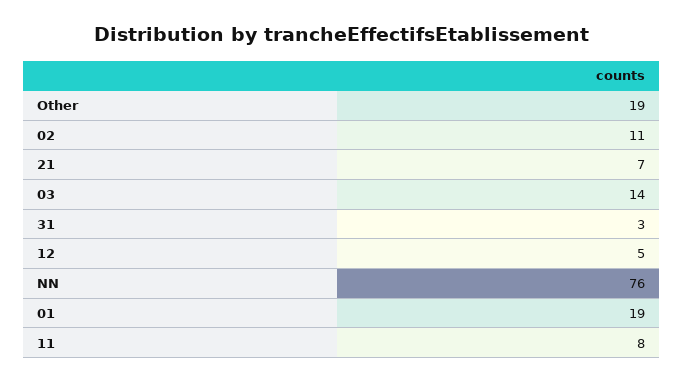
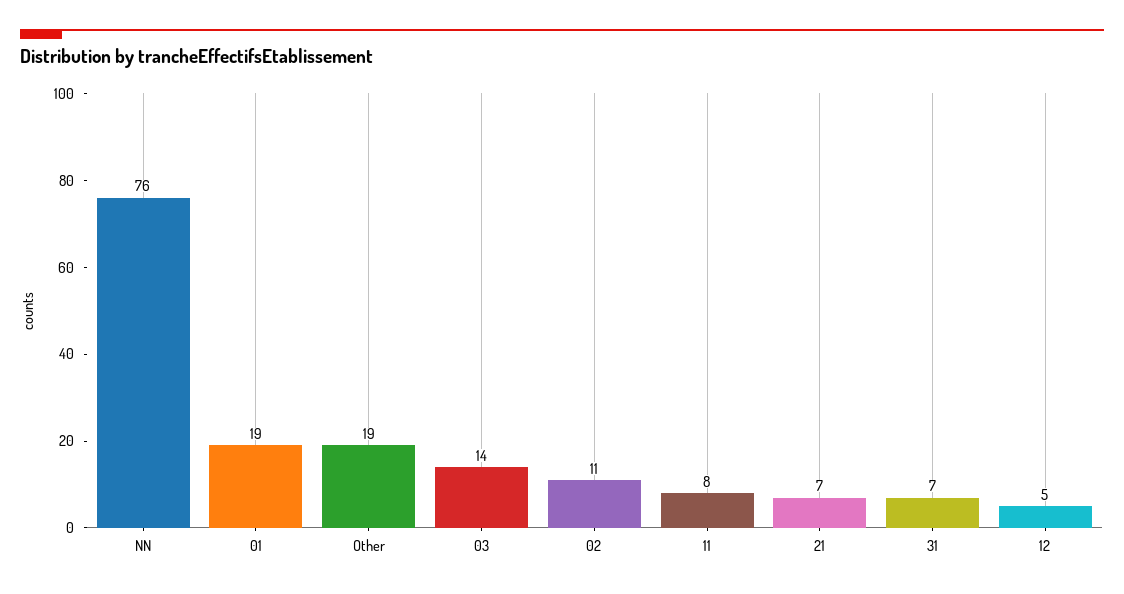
31: 3 -> 7

